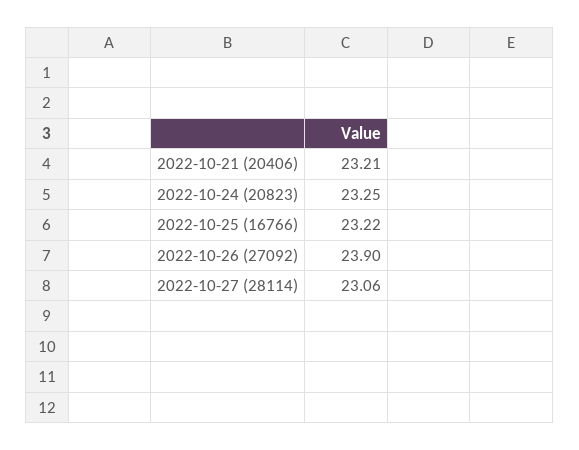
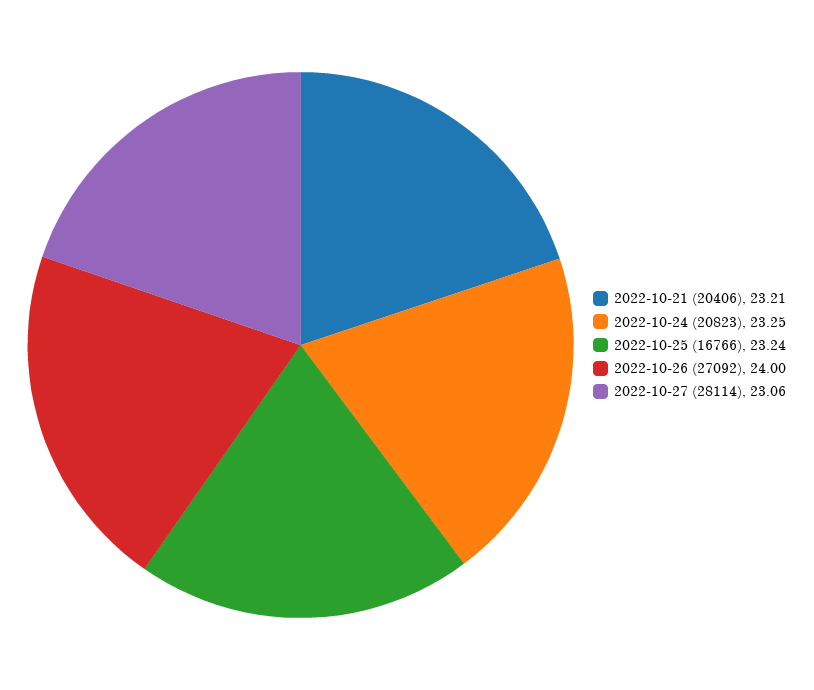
2022-10-25 (16766): 23.22 -> 23.24
2022-10-26 (27092): 23.9 -> 24

